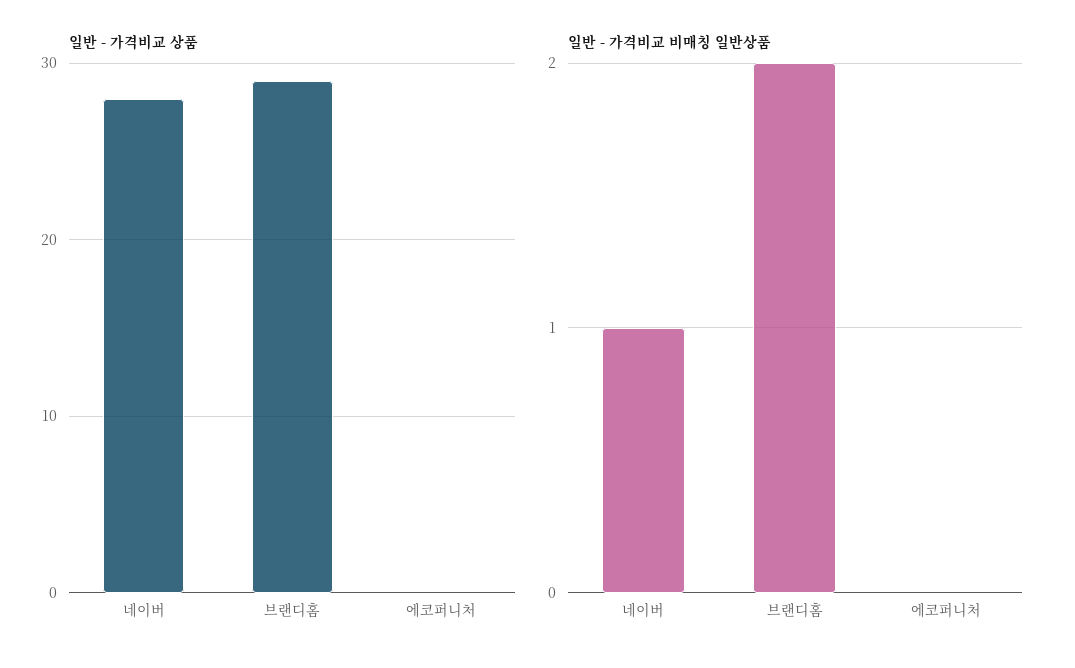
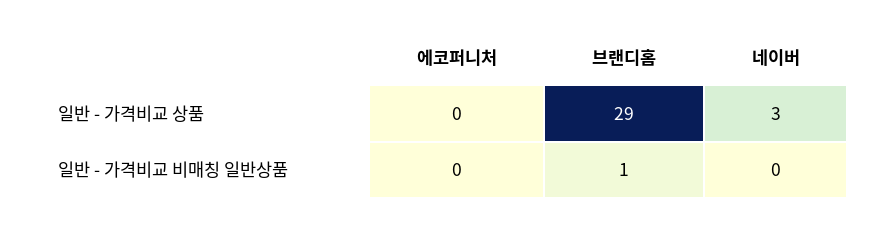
일반 - 가격비교 상품, 네이버: 28 -> 3
일반 - 가격비교 비매칭 일반상품, 네이버: 1 -> 0
일반 - 가격비교 비매칭 일반상품, 브랜디홈: 2 -> 1

